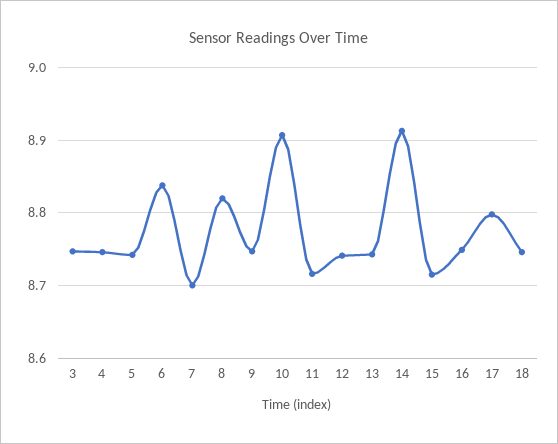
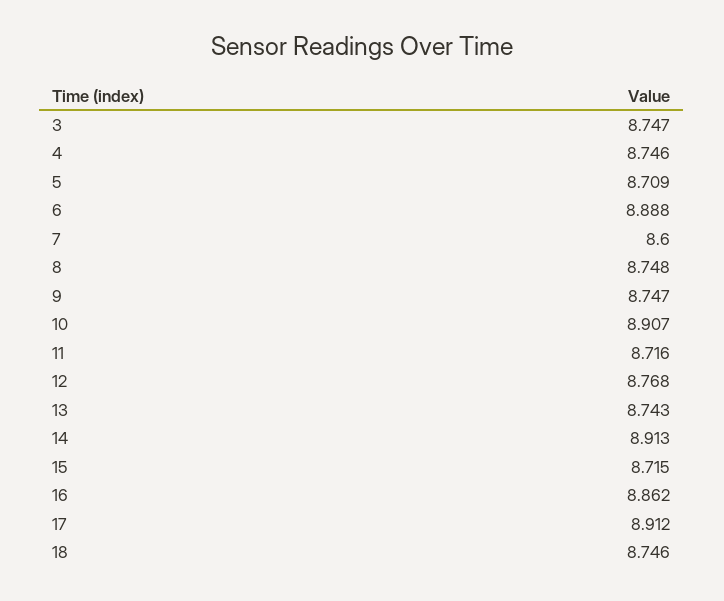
5: 8.74 -> 8.709
6: 8.84 -> 8.888
7: 8.7 -> 8.6
8: 8.82 -> 8.748
12: 8.74 -> 8.768
16: 8.75 -> 8.862
17: 8.8 -> 8.912

